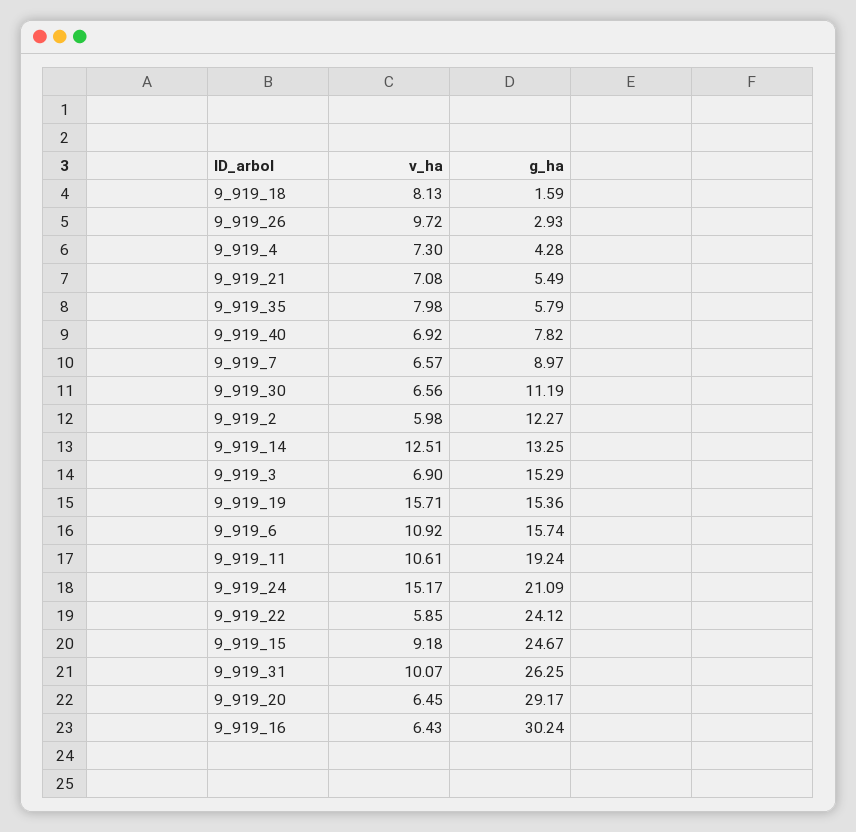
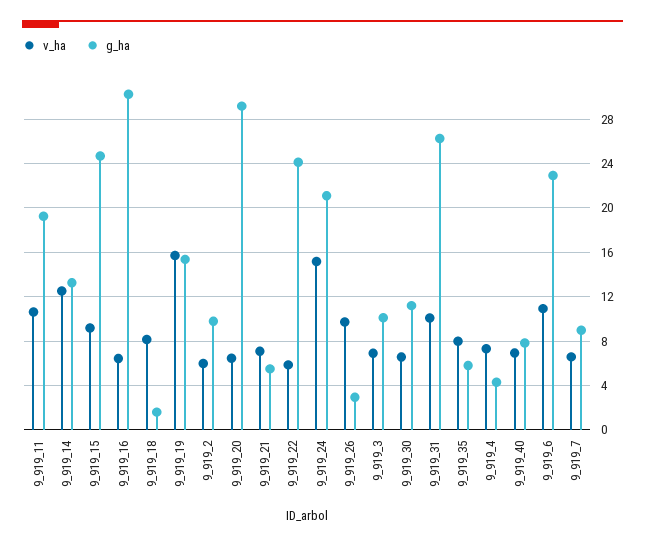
g_ha, 9_919_2: 12.27 -> 10
g_ha, 9_919_3: 15.29 -> 10
g_ha, 9_919_6: 15.74 -> 23

